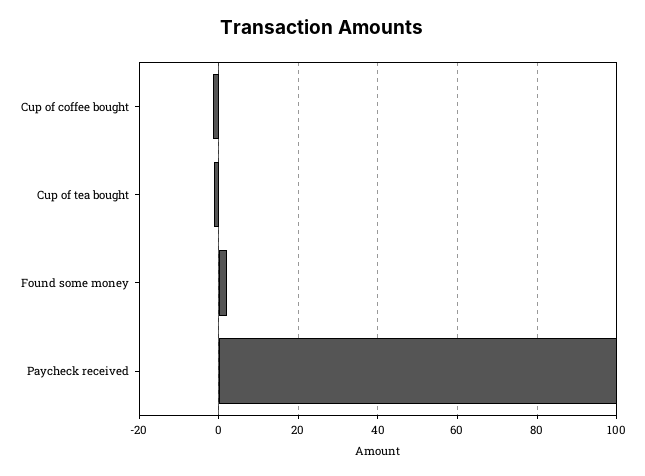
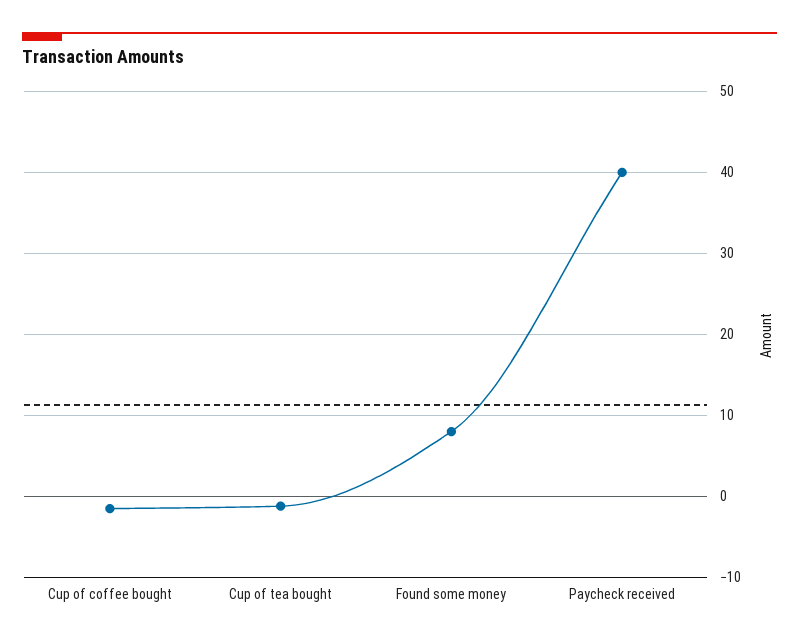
Found some money: 2 -> 8
Paycheck received: 100 -> 40

